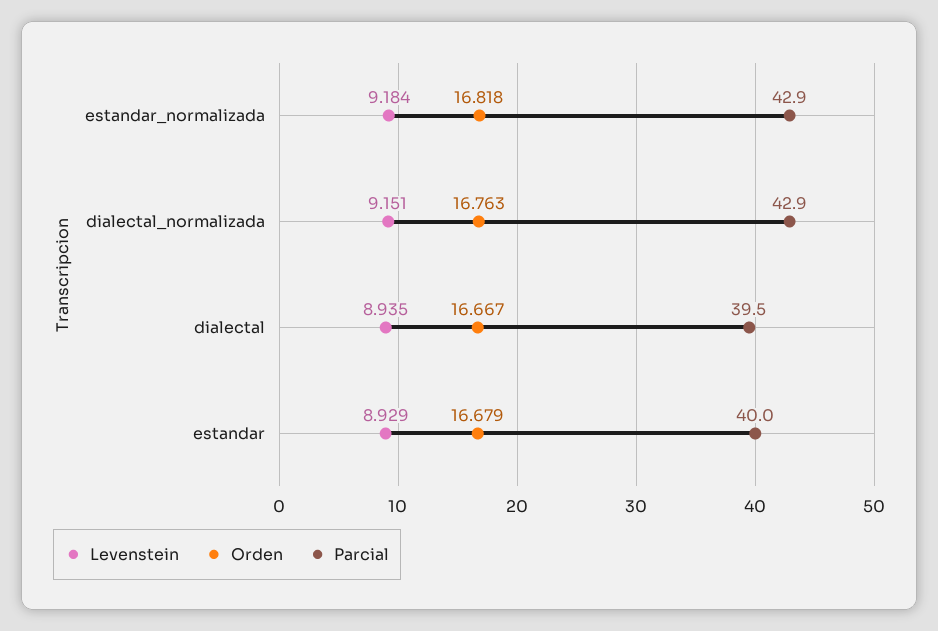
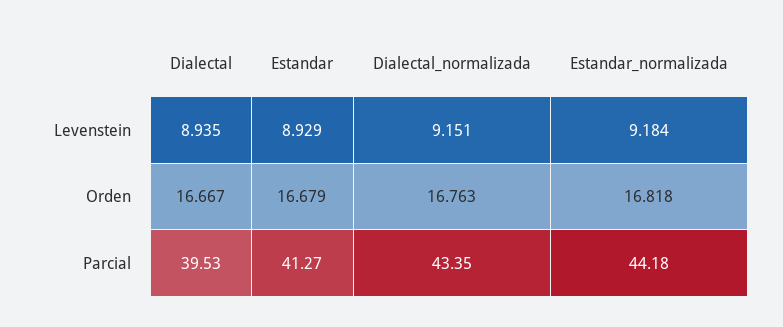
Parcial, estandar_normalizada: 42.9 -> 44.18
Parcial, dialectal_normalizada: 42.9 -> 43.35
Parcial, estandar: 40 -> 41.27

